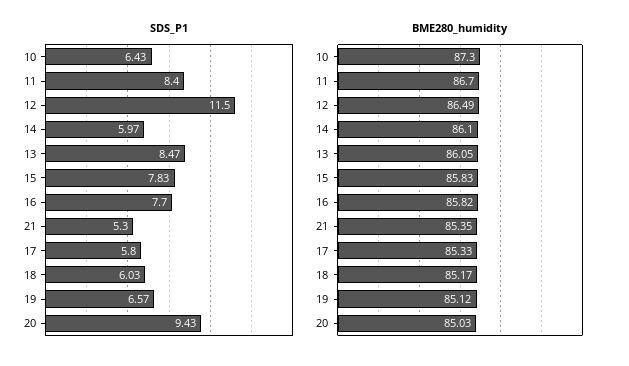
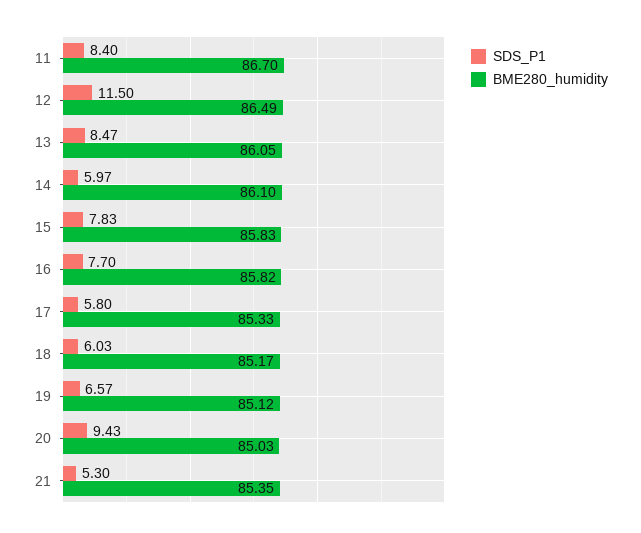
SDS_P1, 10: 6.43 -> none
BME280_humidity, 10: 87.3 -> none

